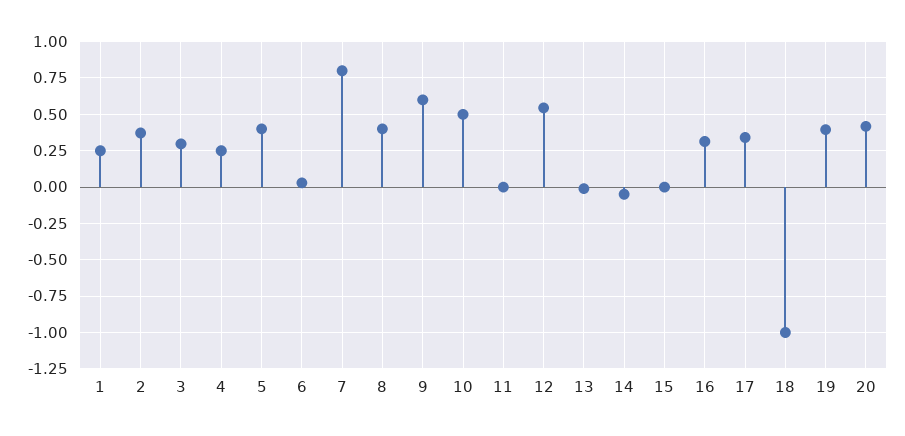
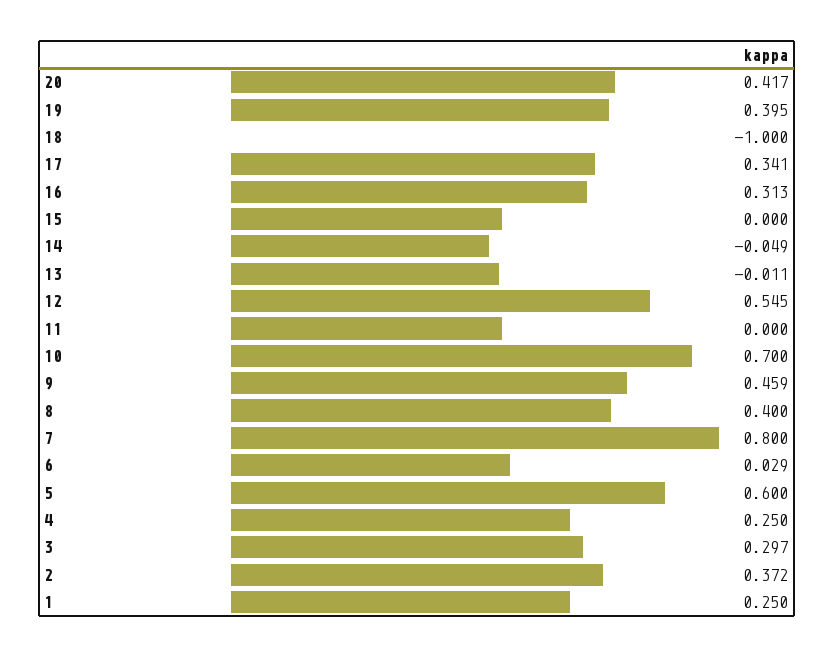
5: 0.4 -> 0.6
9: 0.6 -> 0.459
10: 0.5 -> 0.7

